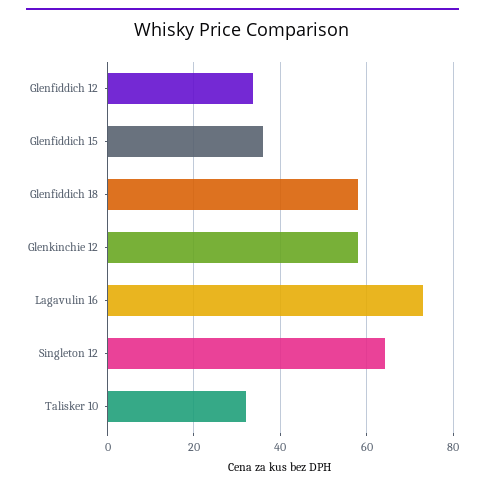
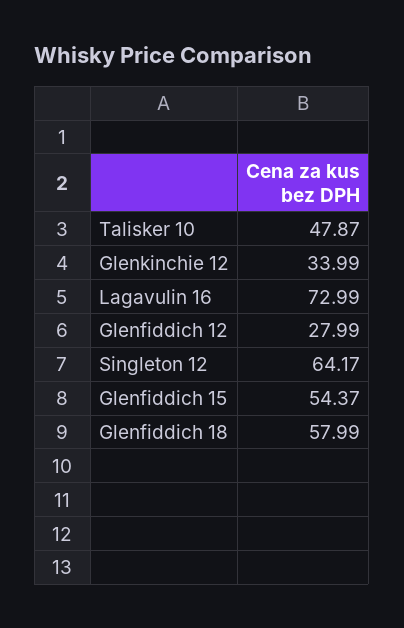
Glenfiddich 12: 34 -> 27.99
Glenfiddich 15: 36 -> 54.37
Glenkinchie 12: 58 -> 33.99
Talisker 10: 32 -> 47.87

